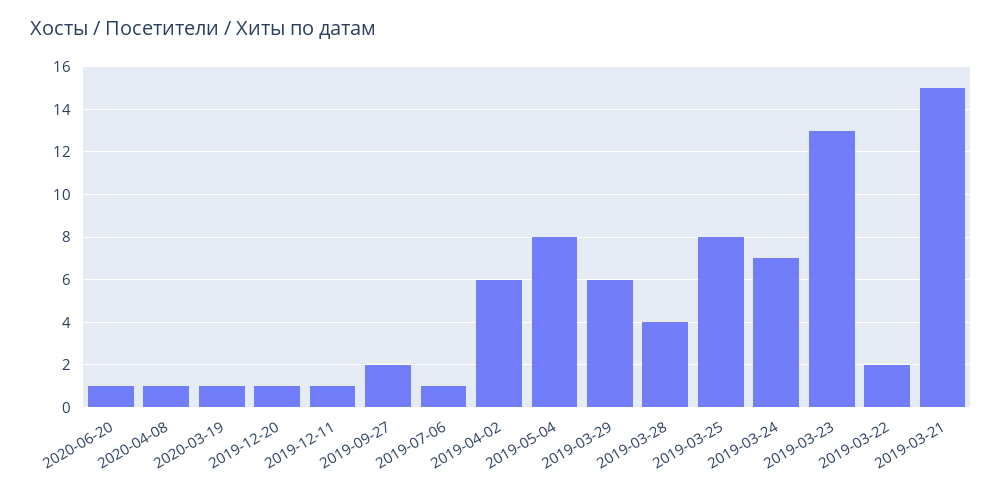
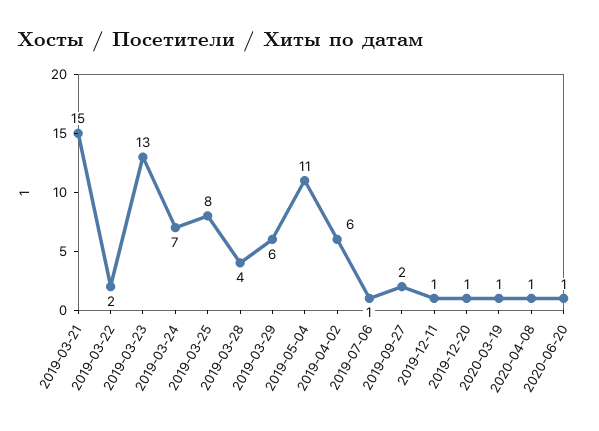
2019-05-04: 8 -> 11

